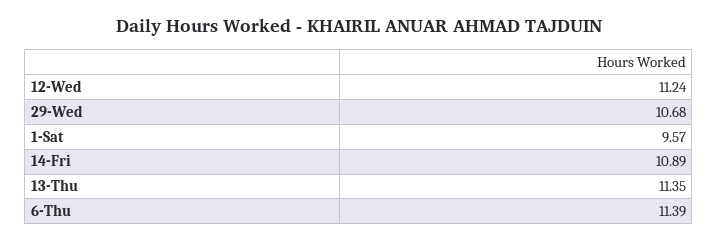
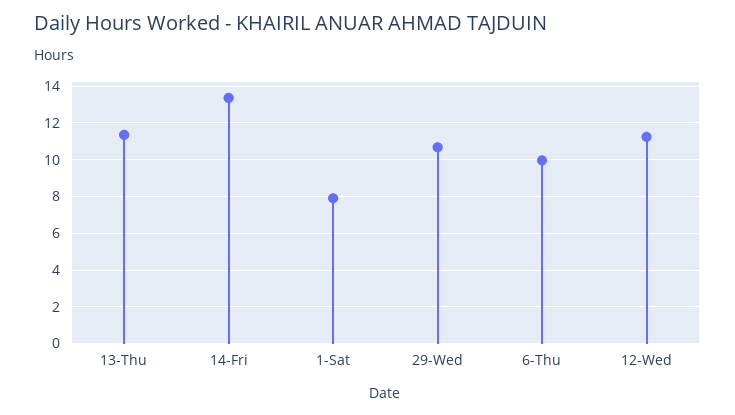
1-Sat: 9.57 -> 8
14-Fri: 10.89 -> 13.5
6-Thu: 11.39 -> 10

